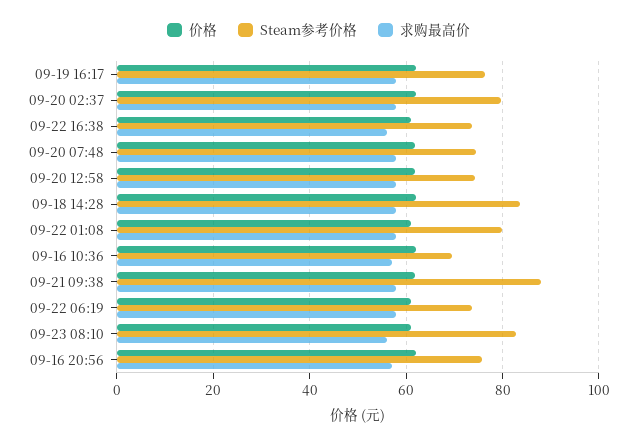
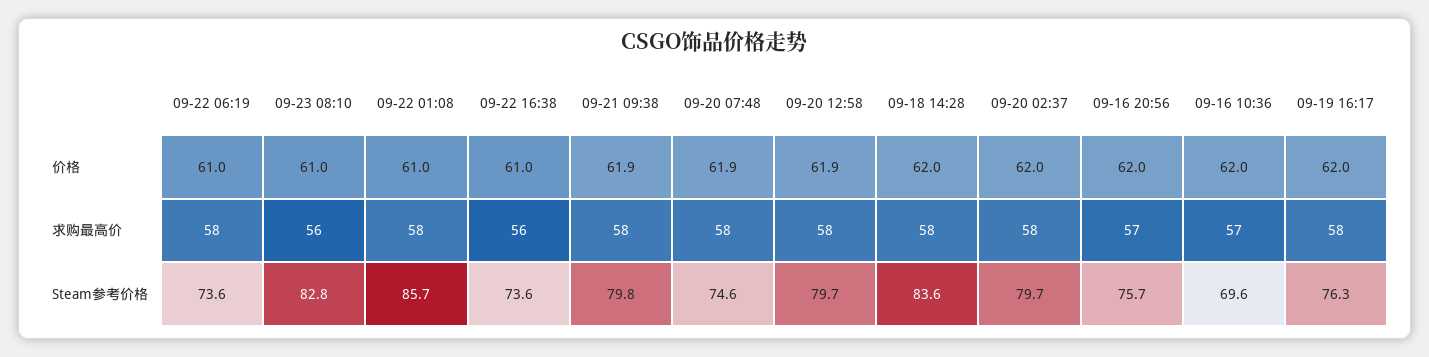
Steam参考价格, 09-20 12:58: 74 -> 79.7
Steam参考价格, 09-22 01:08: 80 -> 85.7
Steam参考价格, 09-21 09:38: 88 -> 79.8

